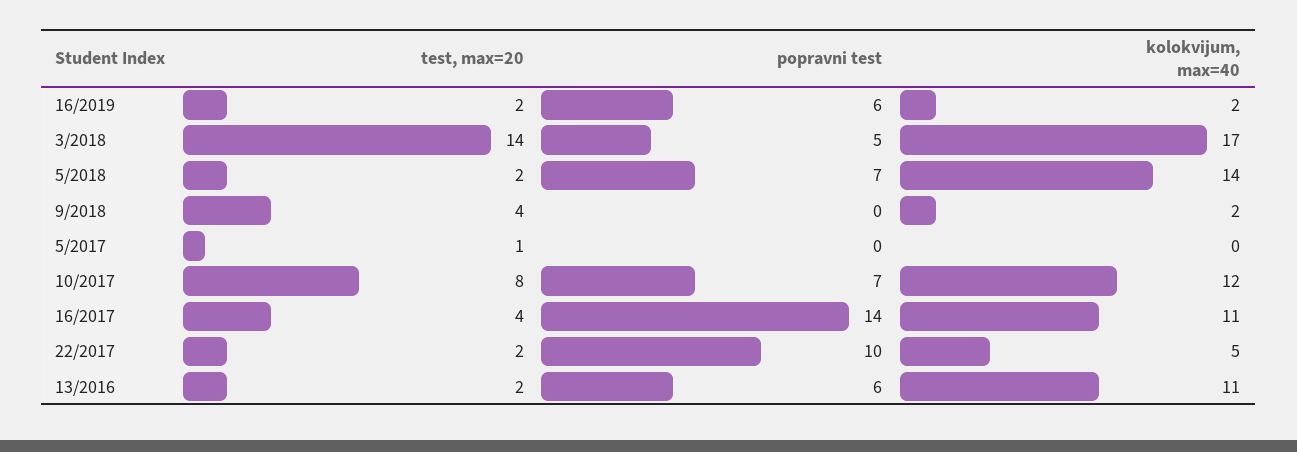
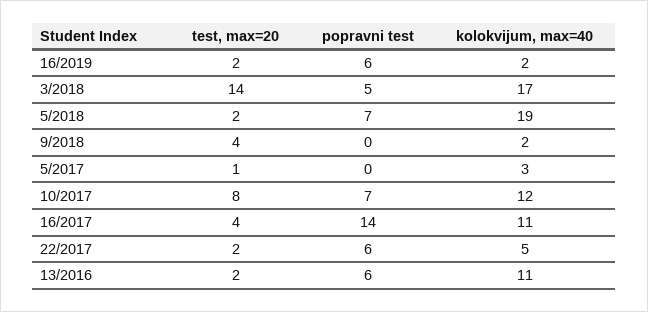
kolokvijum, max=40, 5/2018: 14 -> 19
kolokvijum, max=40, 5/2017: 0 -> 3
popravni test, 22/2017: 10 -> 6

